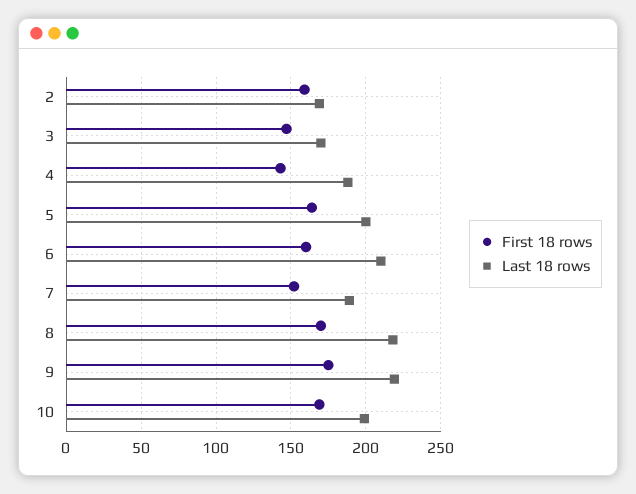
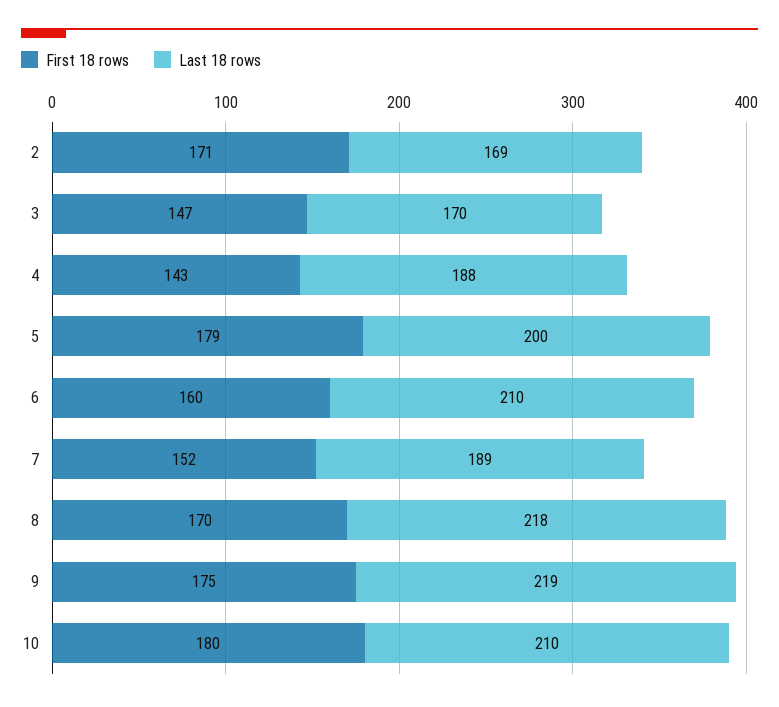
First 18 rows, 2: 160 -> 171
First 18 rows, 5: 165 -> 179
First 18 rows, 10: 170 -> 180
Last 18 rows, 10: 200 -> 210

